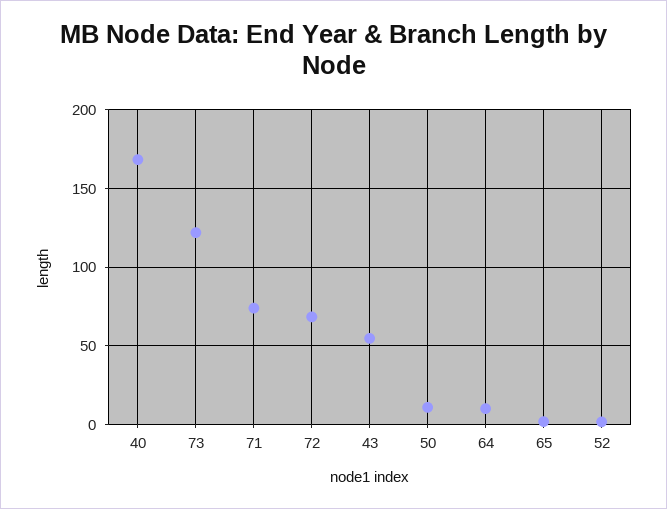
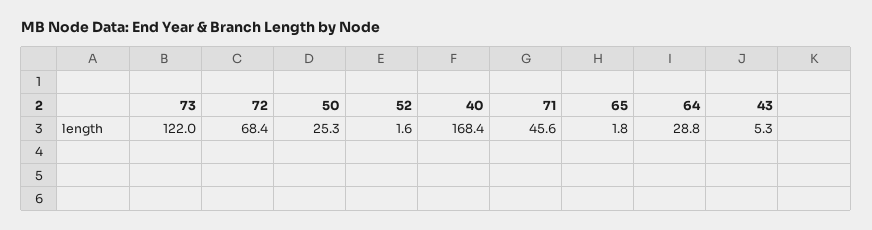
71: 75 -> 45.6
43: 55 -> 5.3
50: 10 -> 25.3
64: 10 -> 28.8

